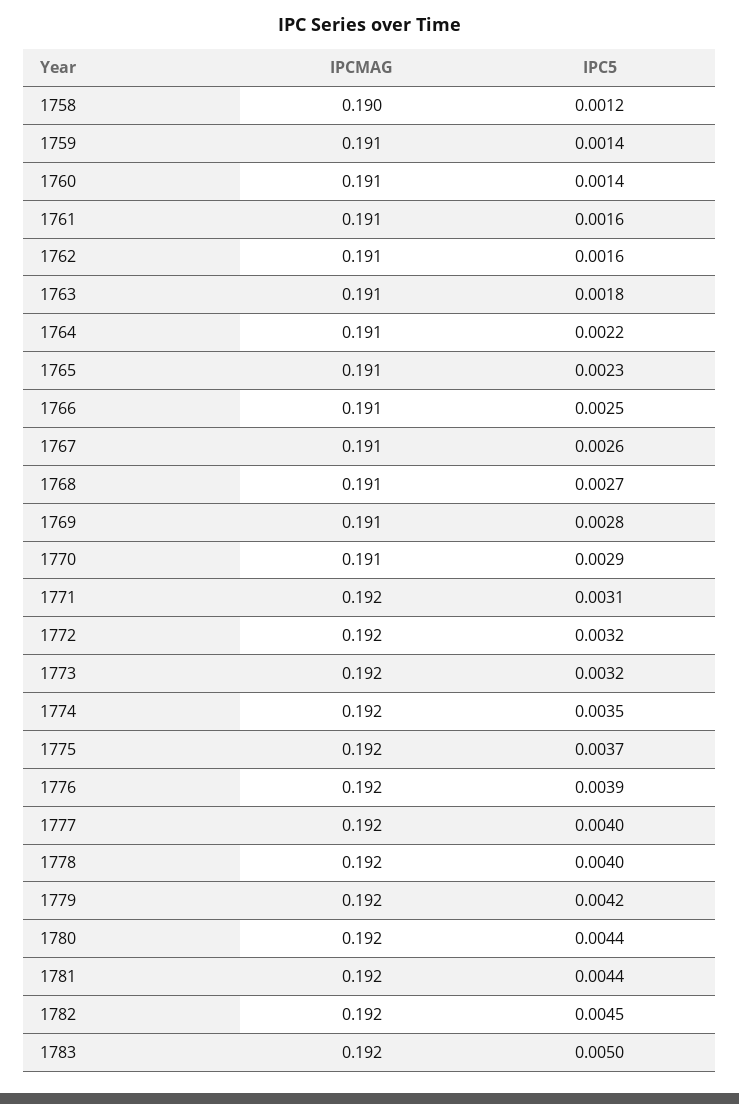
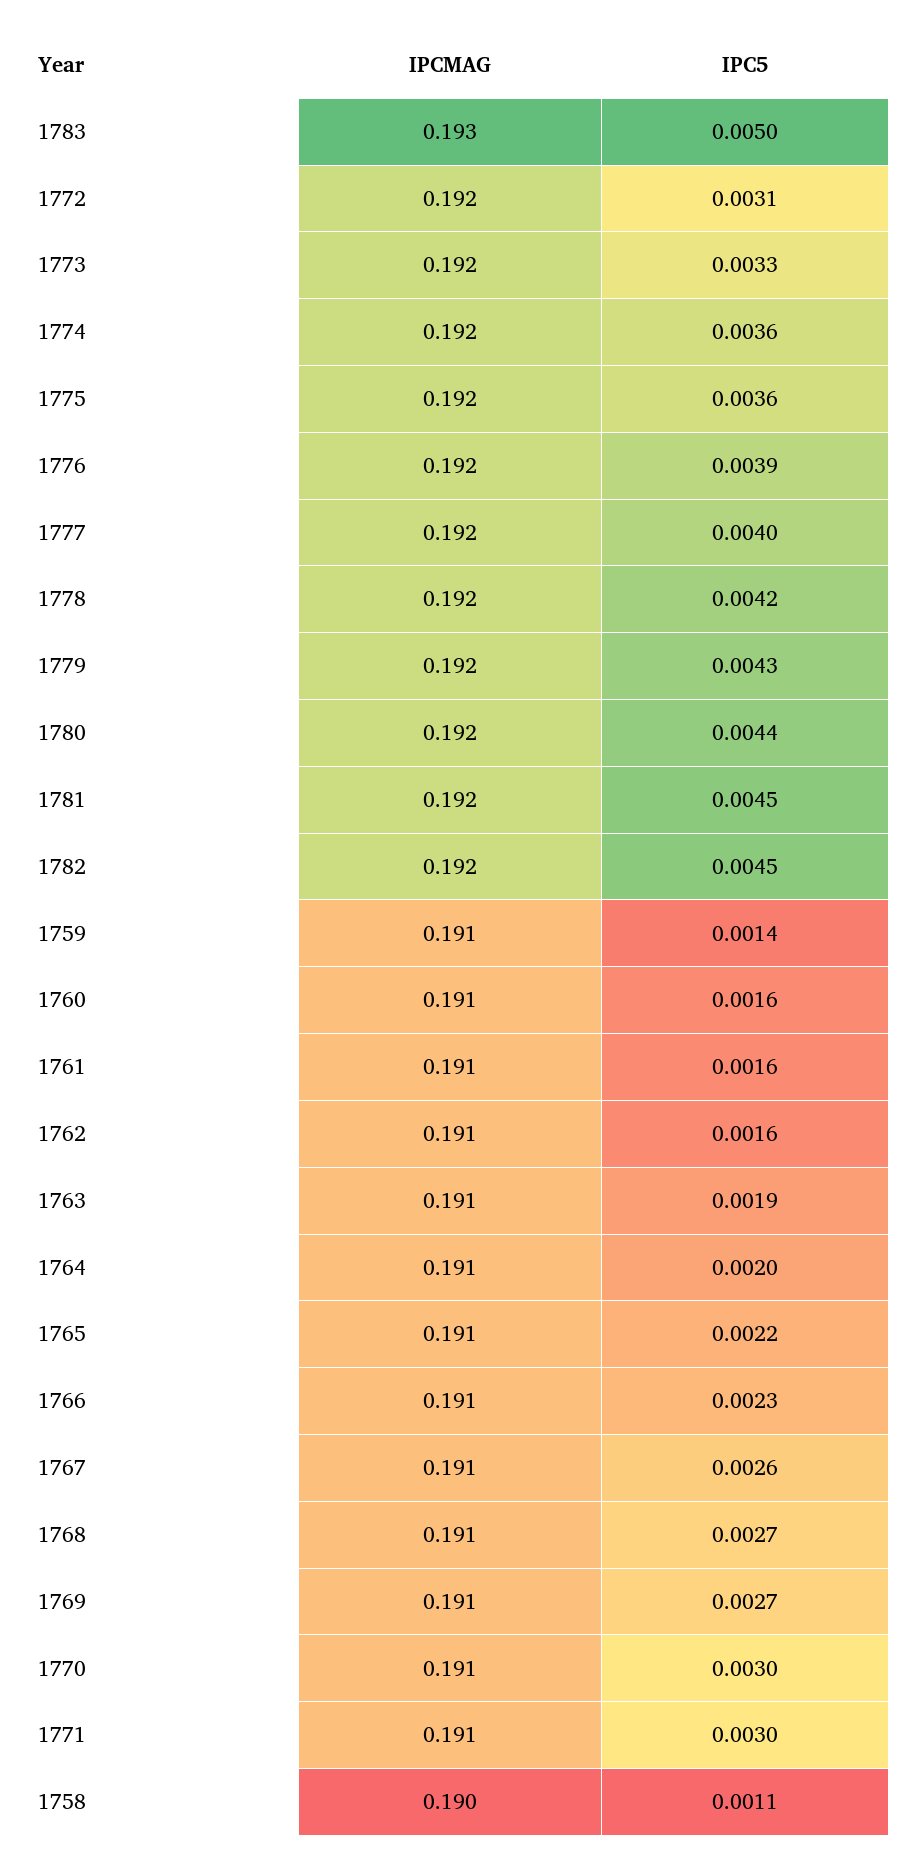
IPC5, 1758: 0.0012 -> 0.0011
IPC5, 1760: 0.0014 -> 0.0016
IPC5, 1763: 0.0018 -> 0.0019
IPC5, 1764: 0.0022 -> 0.002
IPC5, 1765: 0.0023 -> 0.0022
IPC5, 1766: 0.0025 -> 0.0023
IPC5, 1769: 0.0028 -> 0.0027
IPC5, 1770: 0.0029 -> 0.003
IPCMAG, 1771: 0.192 -> 0.191
IPC5, 1771: 0.0031 -> 0.003
IPC5, 1772: 0.0032 -> 0.0031
IPC5, 1773: 0.0032 -> 0.0033
IPC5, 1774: 0.0035 -> 0.0036
IPC5, 1775: 0.0037 -> 0.0036
IPC5, 1778: 0.004 -> 0.0042
IPC5, 1779: 0.0042 -> 0.0043
IPC5, 1781: 0.0044 -> 0.0045
IPCMAG, 1783: 0.192 -> 0.193

